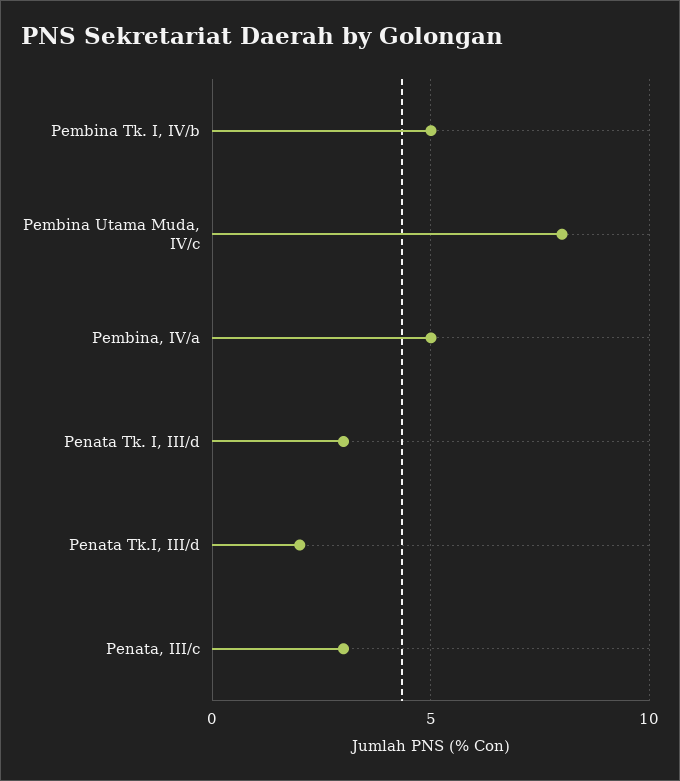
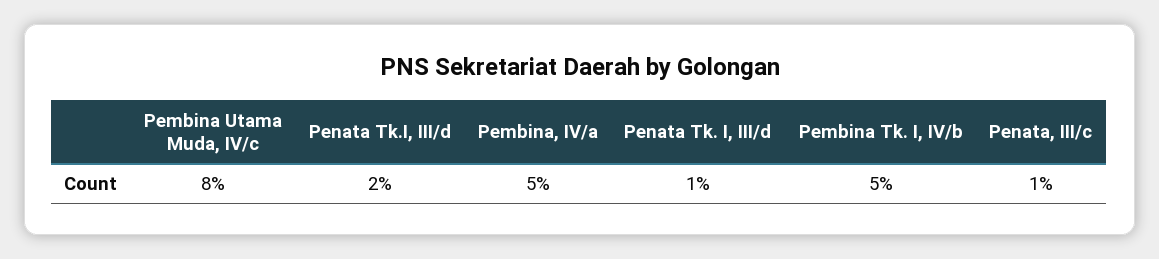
Penata Tk. I, III/d: 3 -> 1
Penata, III/c: 3 -> 1

